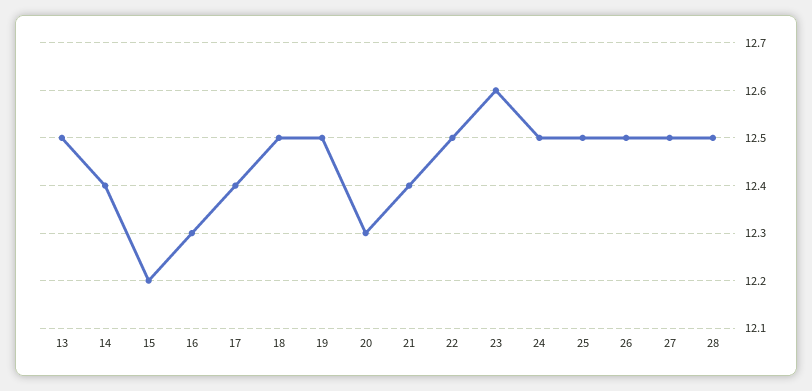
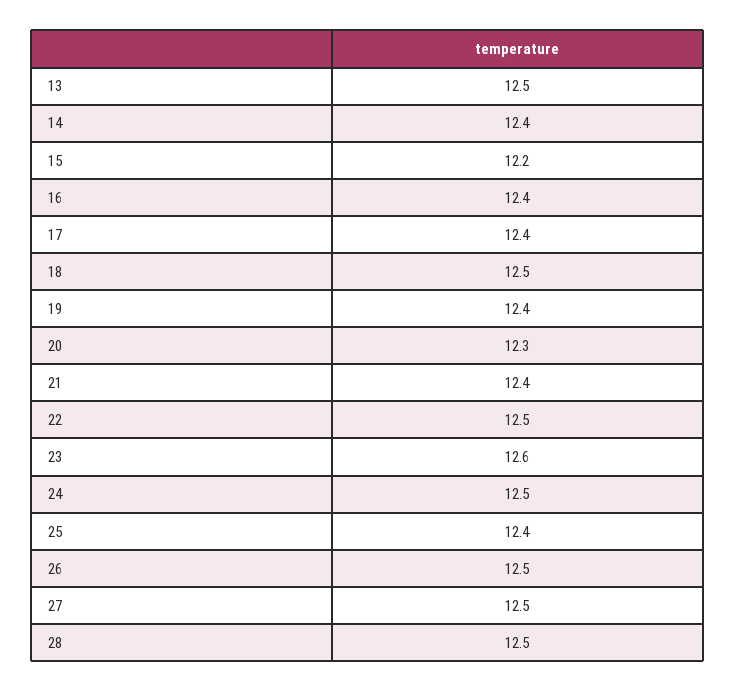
16: 12.3 -> 12.4
19: 12.5 -> 12.4
25: 12.5 -> 12.4

